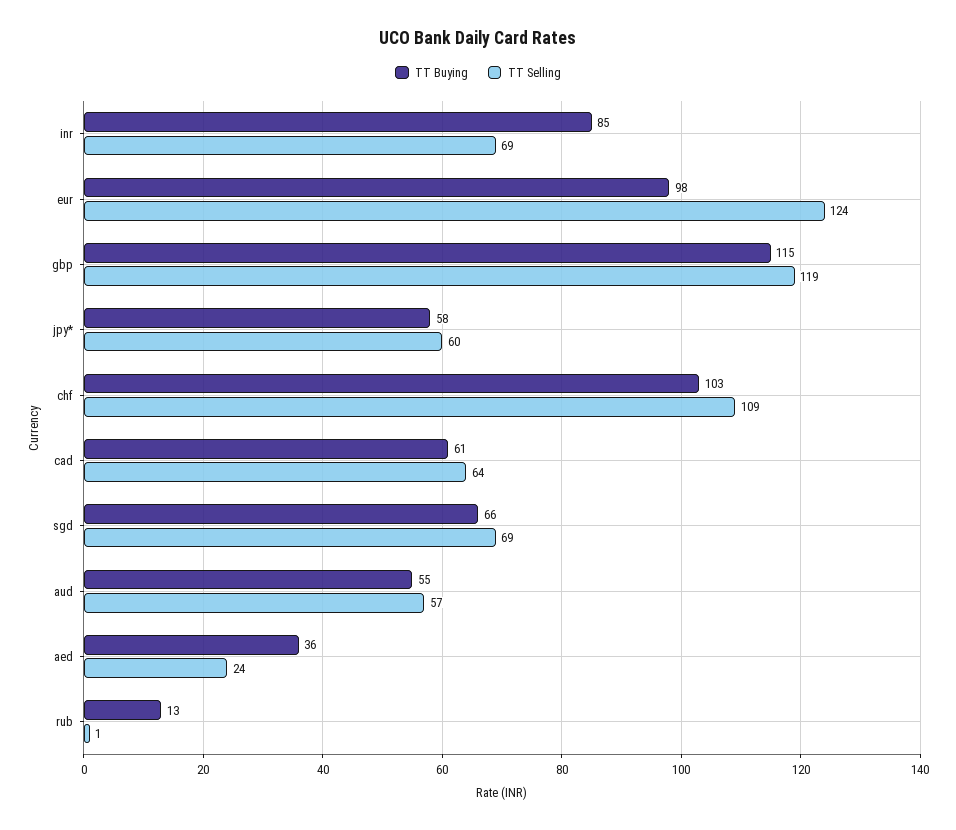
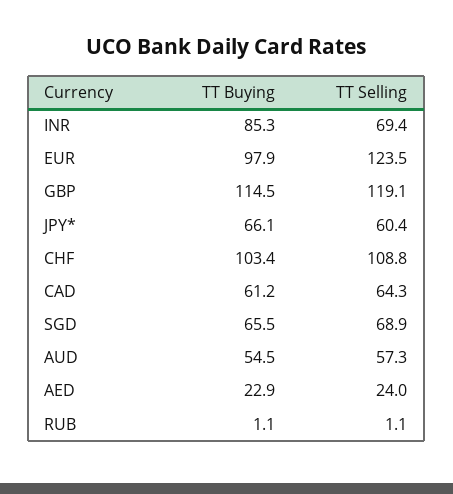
TT Buying, jpy*: 58 -> 66.1
TT Buying, aed: 36 -> 22.9
TT Buying, rub: 13 -> 1.1

